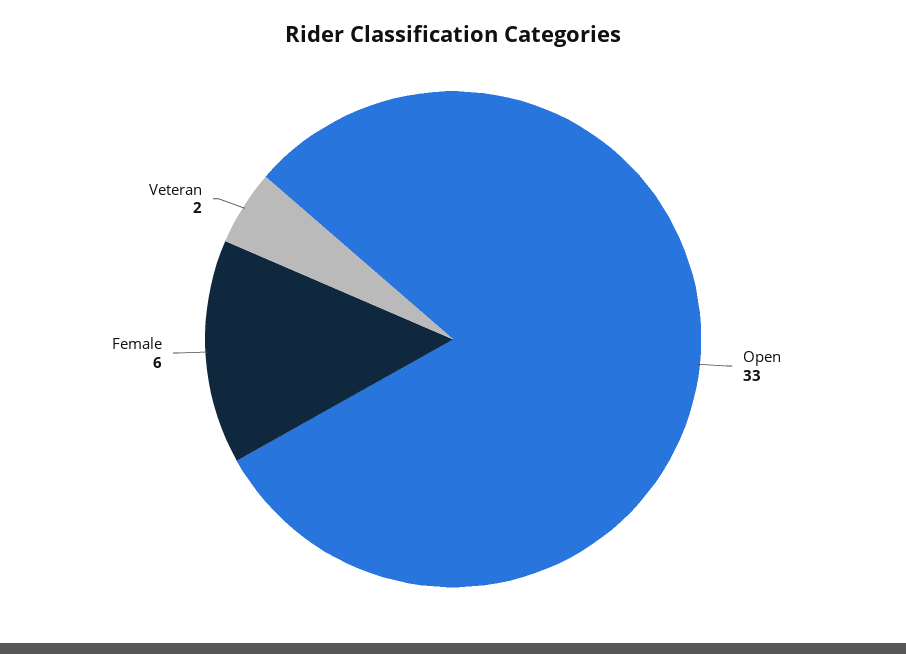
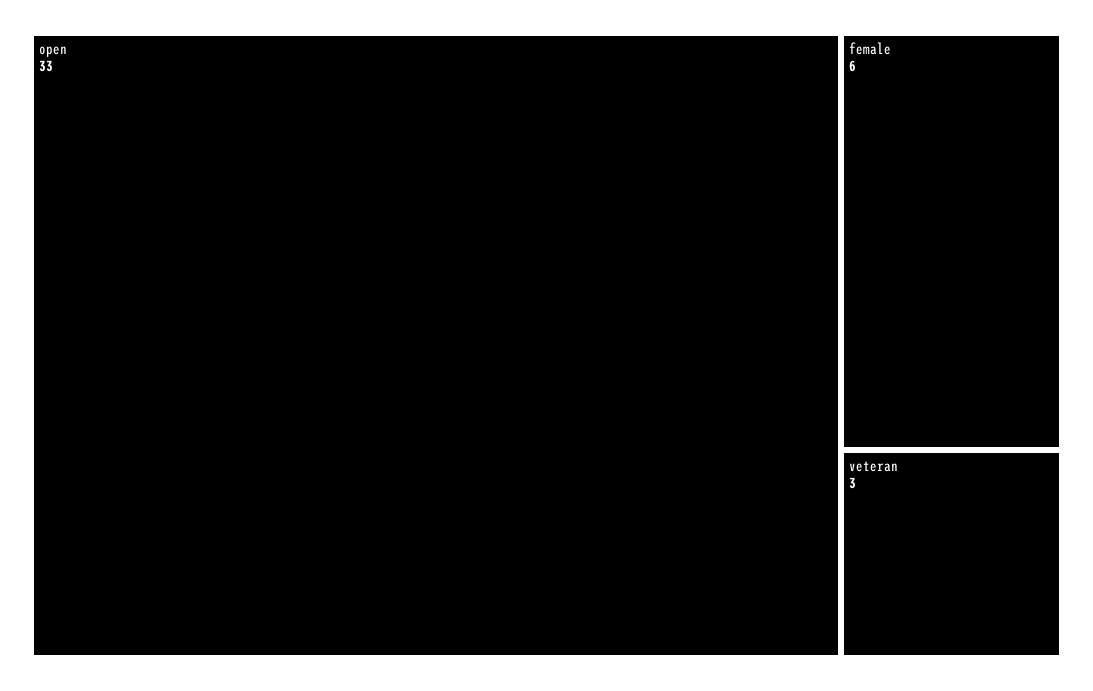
Veteran: 2 -> 3

